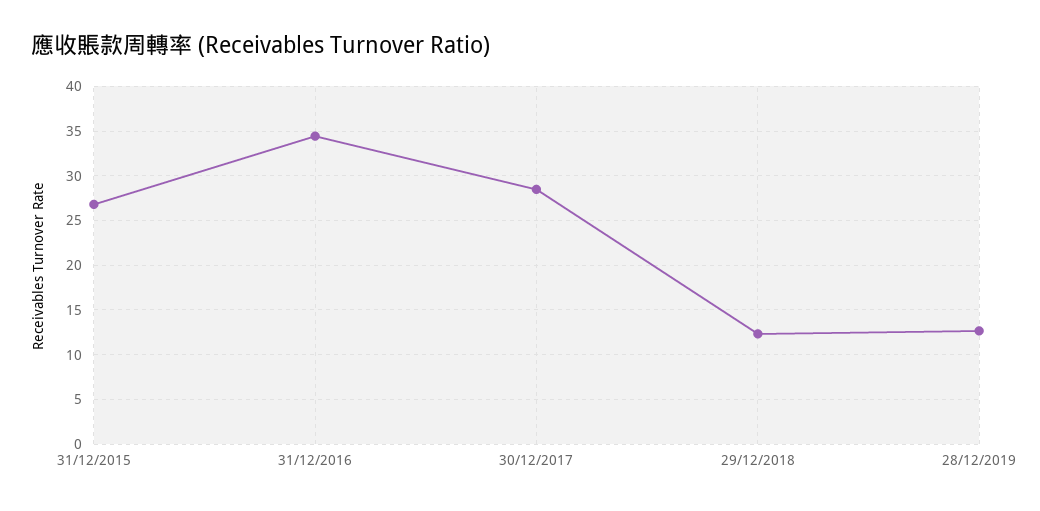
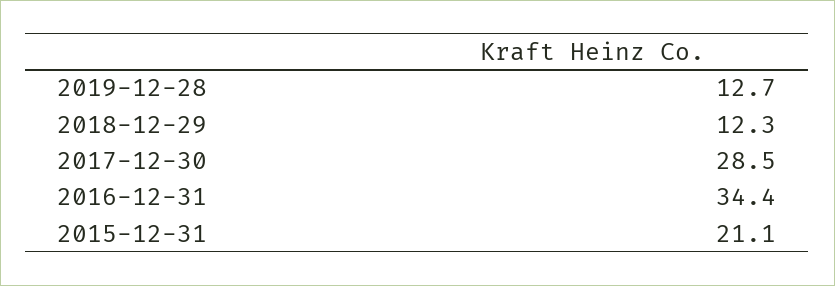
31/12/2015: 27 -> 21.1

